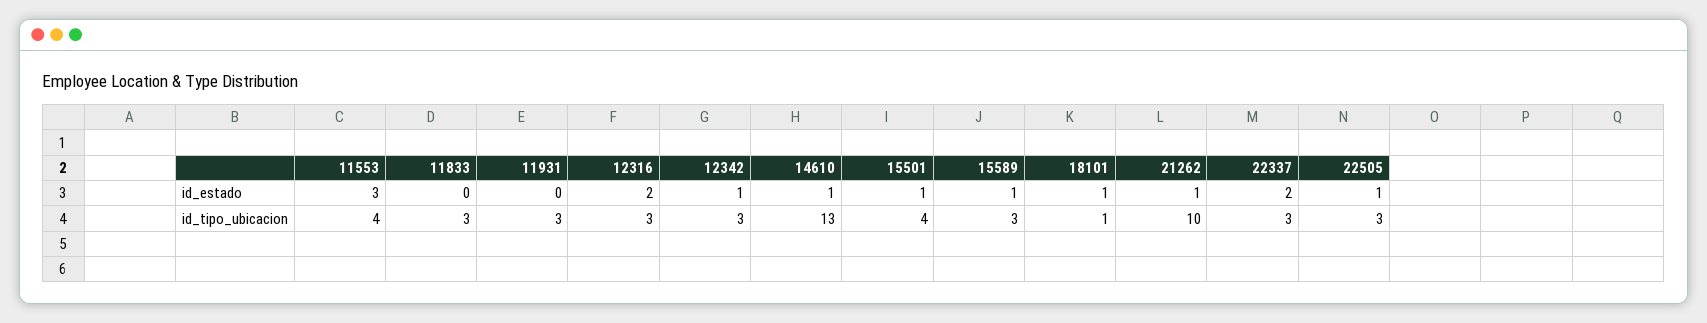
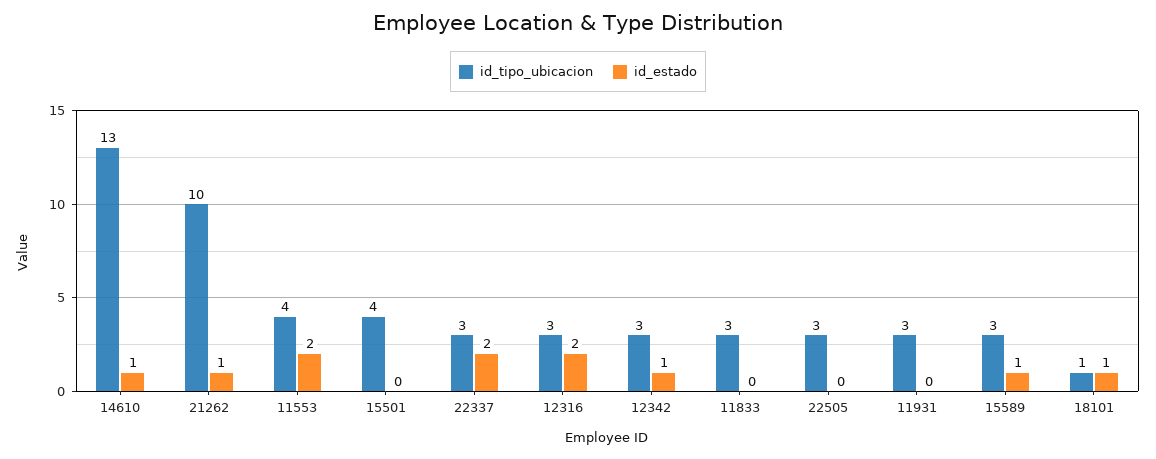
id_estado, 11553: 3 -> 2
id_estado, 15501: 1 -> 0
id_estado, 22505: 1 -> 0

